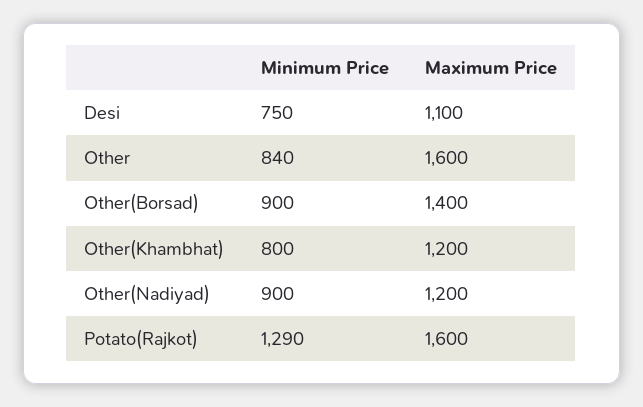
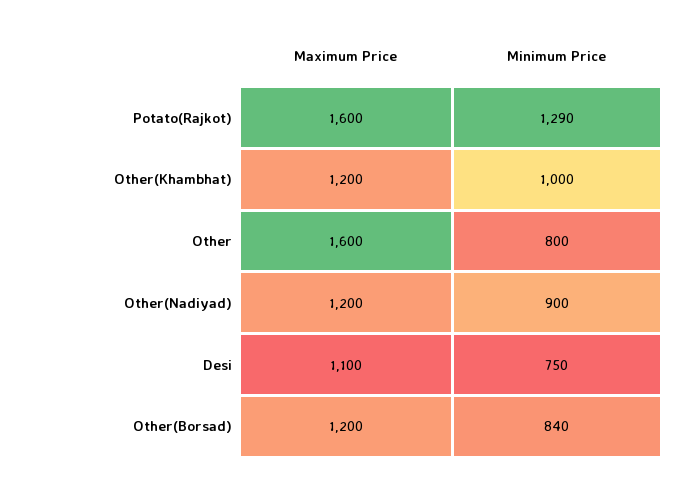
Minimum Price, Other: 840 -> 800
Minimum Price, Other(Borsad): 900 -> 840
Maximum Price, Other(Borsad): 1400 -> 1200
Minimum Price, Other(Khambhat): 800 -> 1000

